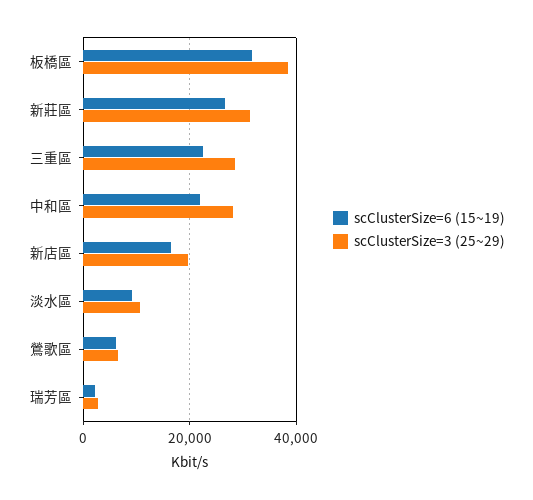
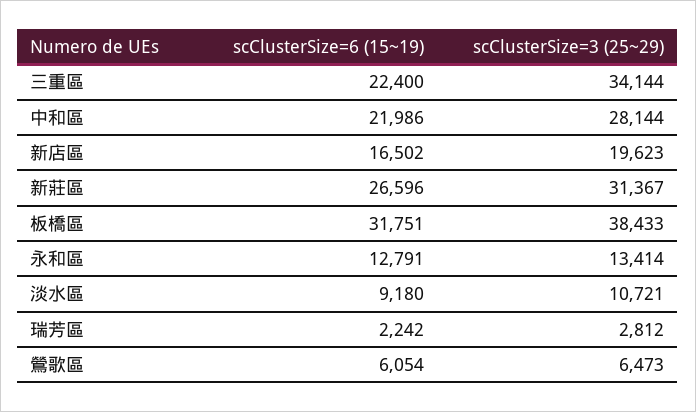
scClusterSize=3 (25~29), 三重區: 28000 -> 34144
scClusterSize=6 (15~19), 永和區: none -> 12791
scClusterSize=3 (25~29), 永和區: none -> 13414

